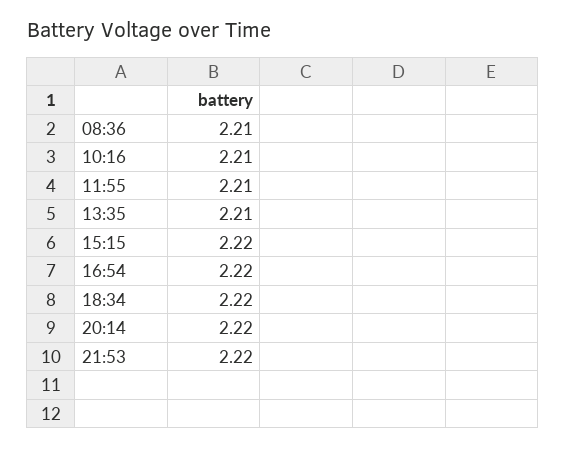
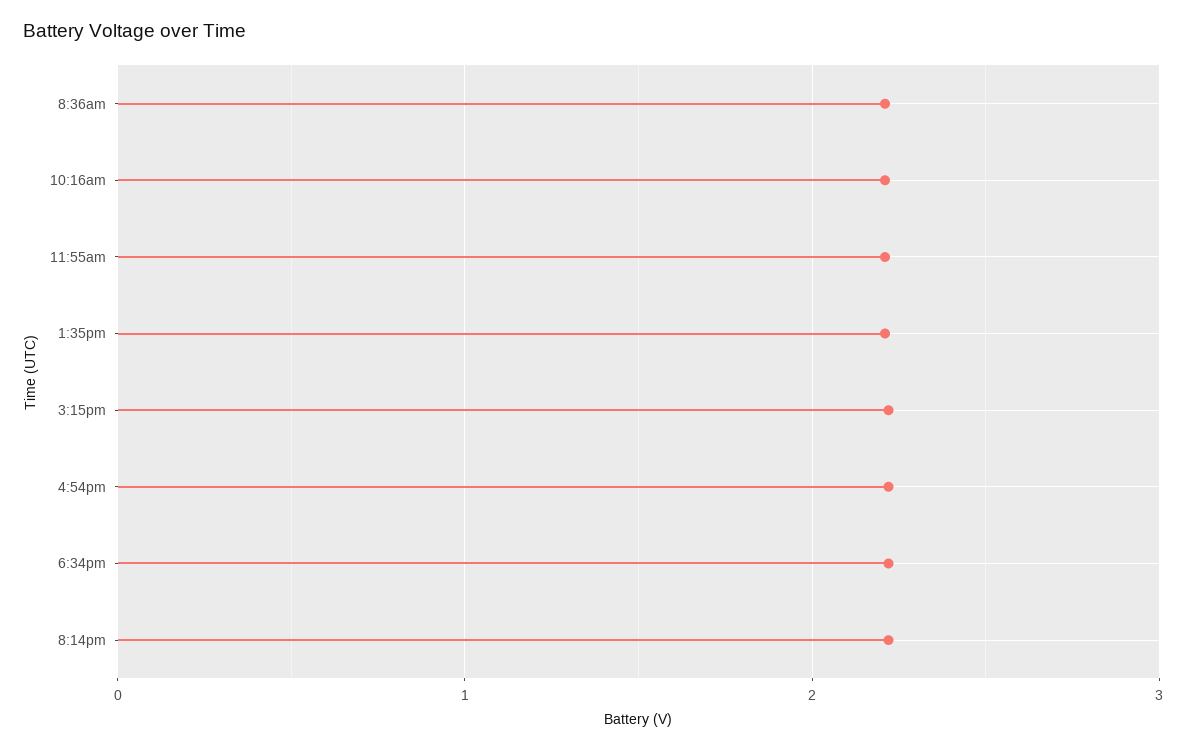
21:53: 2.22 -> none

